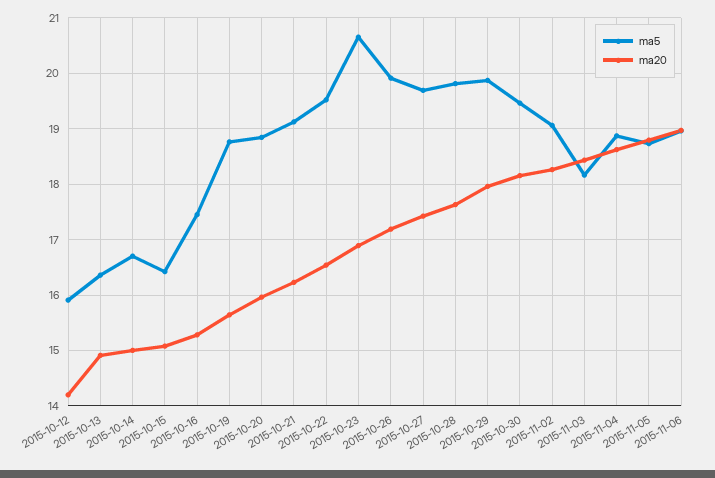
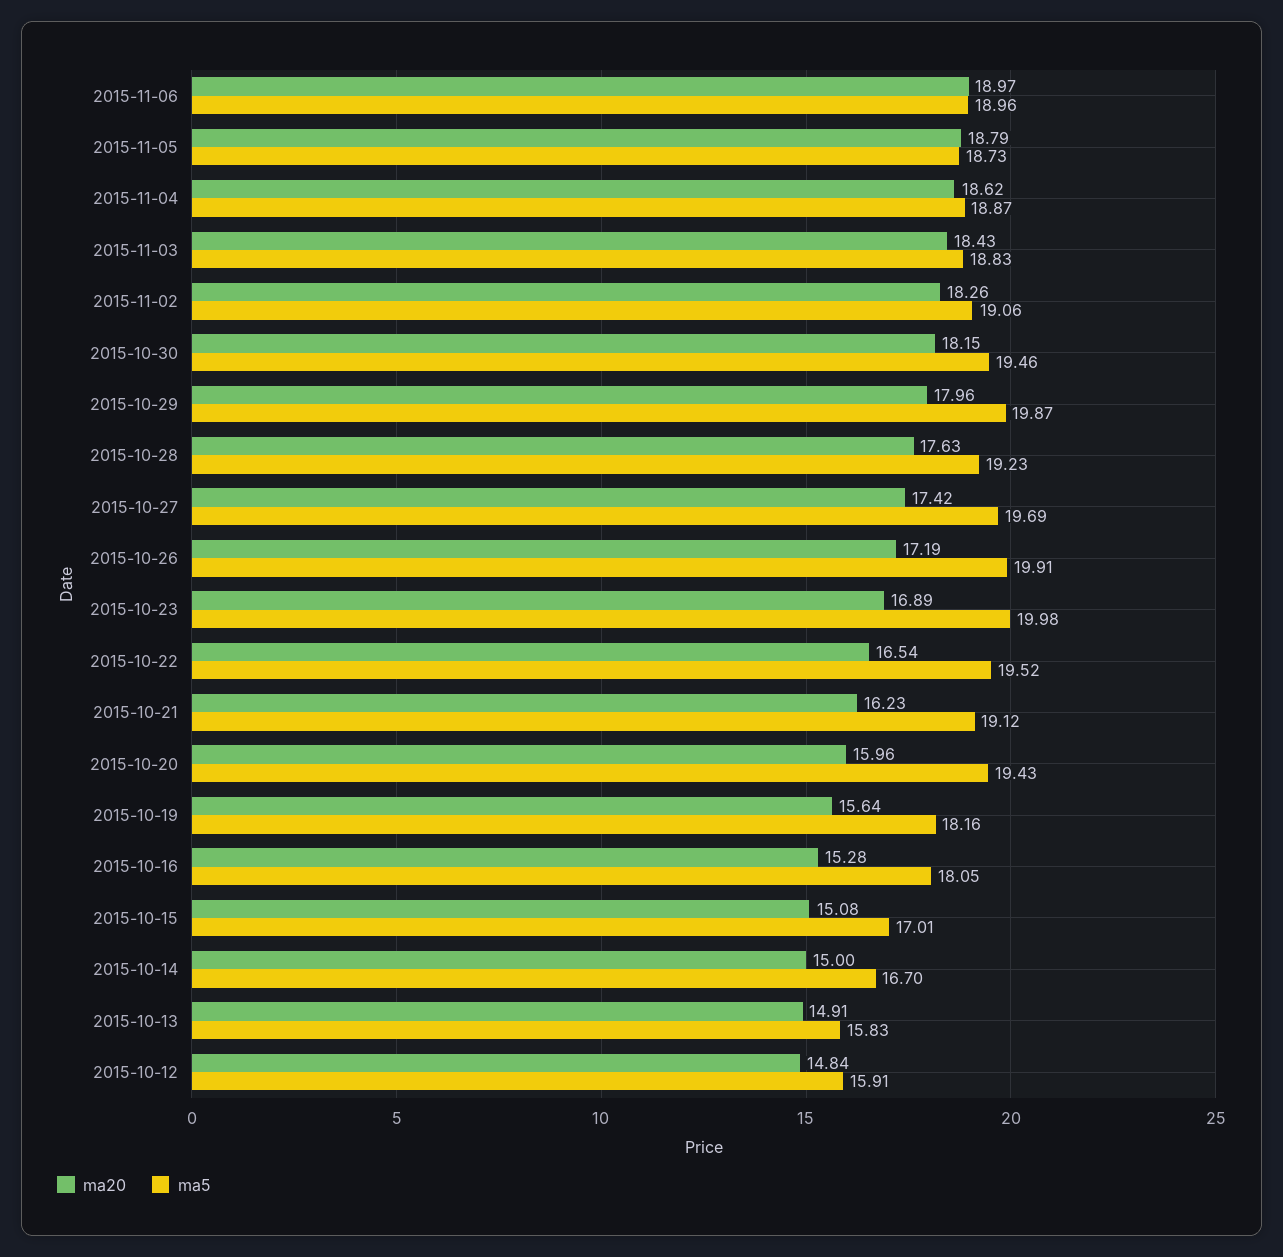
ma20, 2015-10-12: 14.2 -> 14.84
ma5, 2015-10-13: 16.4 -> 15.83
ma5, 2015-10-15: 16.4 -> 17.01
ma5, 2015-10-16: 17.4 -> 18.05
ma5, 2015-10-19: 18.8 -> 18.16
ma5, 2015-10-20: 18.8 -> 19.43
ma5, 2015-10-23: 20.6 -> 19.98
ma5, 2015-10-28: 19.8 -> 19.23
ma5, 2015-11-03: 18.2 -> 18.83

